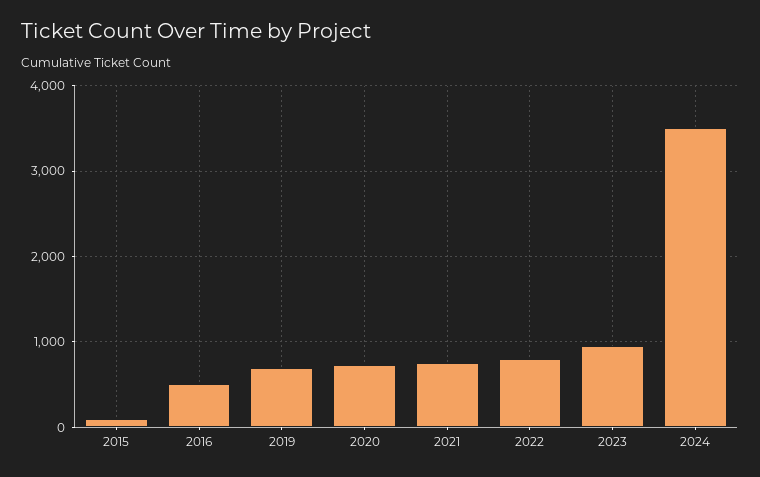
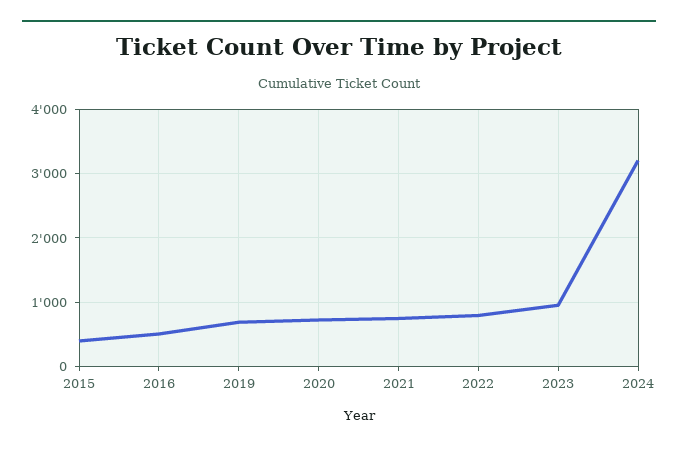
2015: 100 -> 400
2024: 3500 -> 3200

